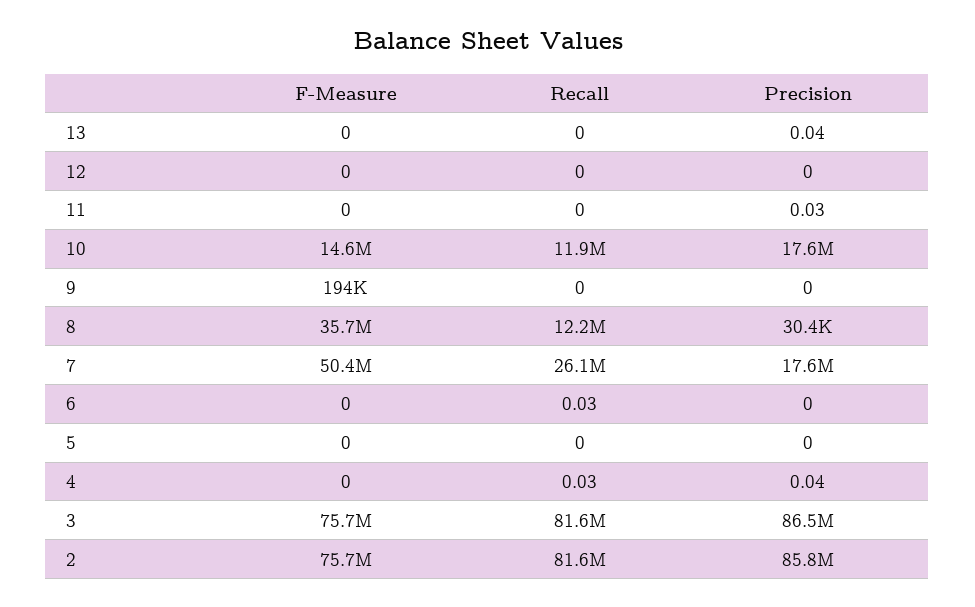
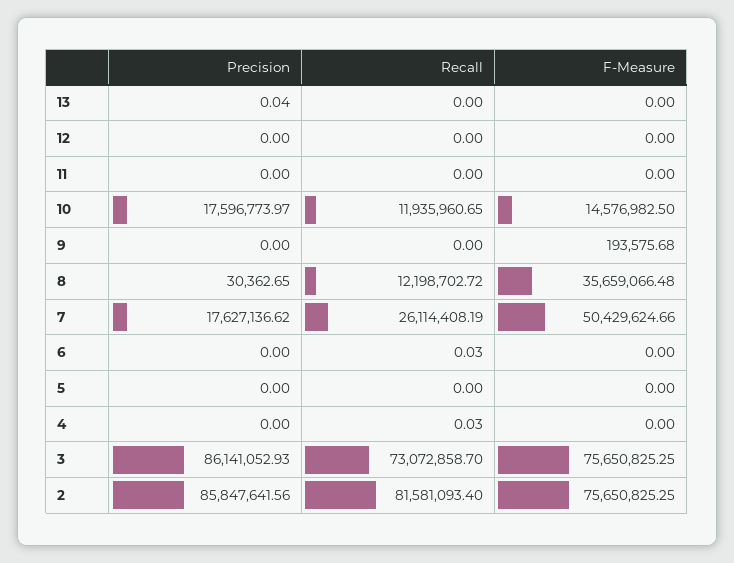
Precision, 11: 0.03 -> 0
Precision, 4: 0.04 -> 0
Recall, 3: 81600000 -> 73072858.7
Precision, 3: 86500000 -> 86141052.93

